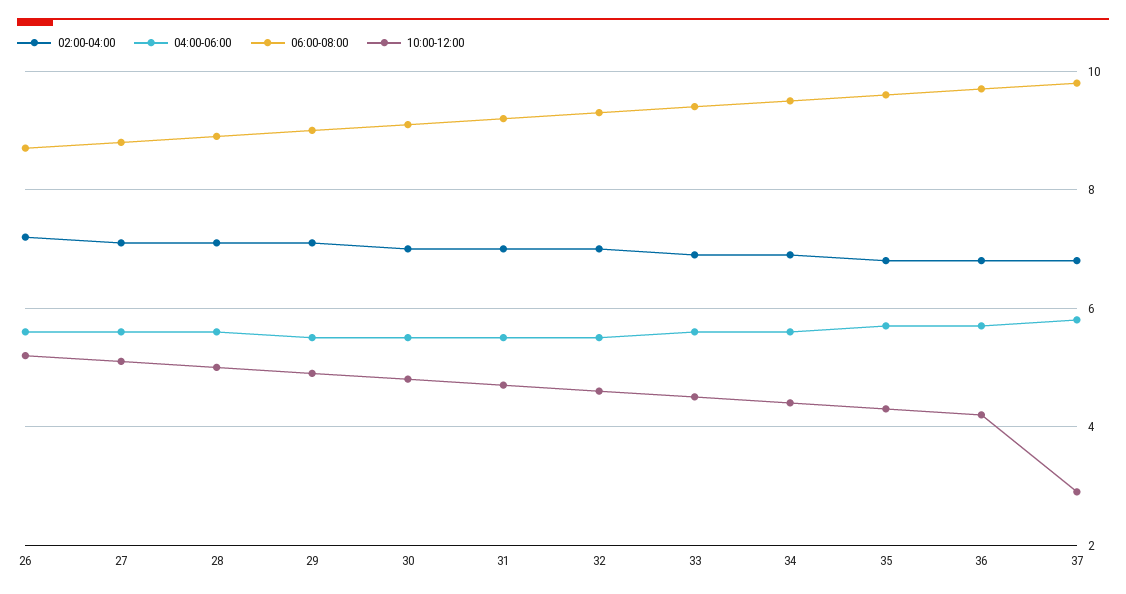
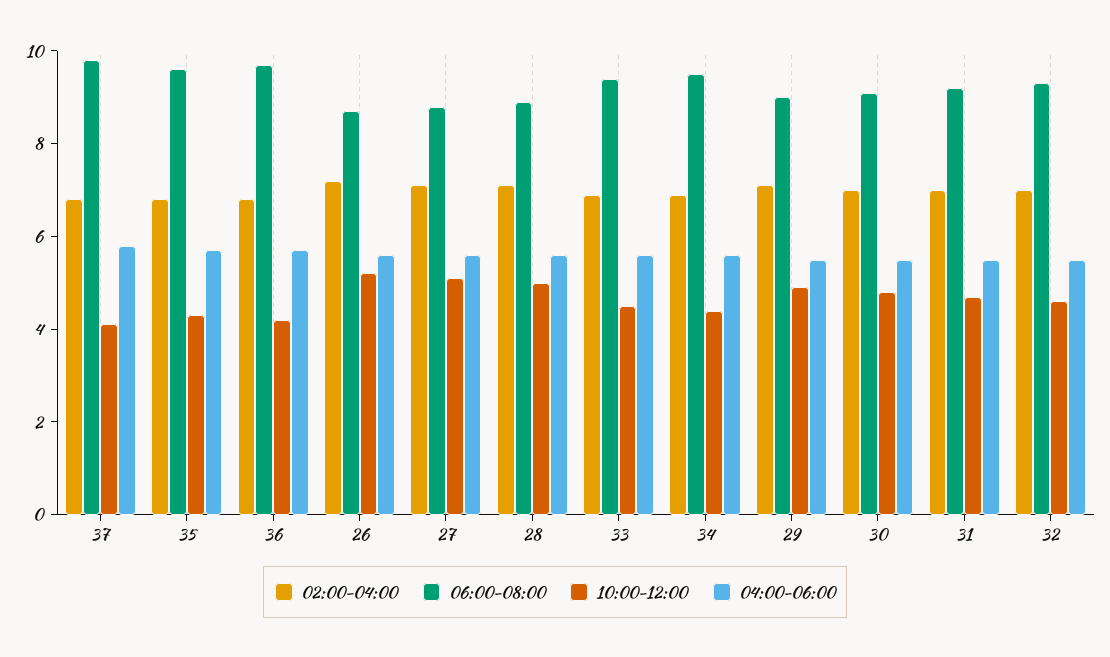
10:00-12:00, 37: 3 -> 4

